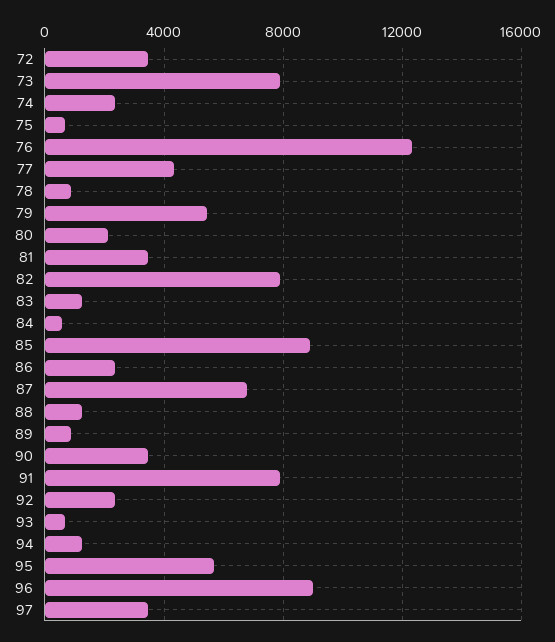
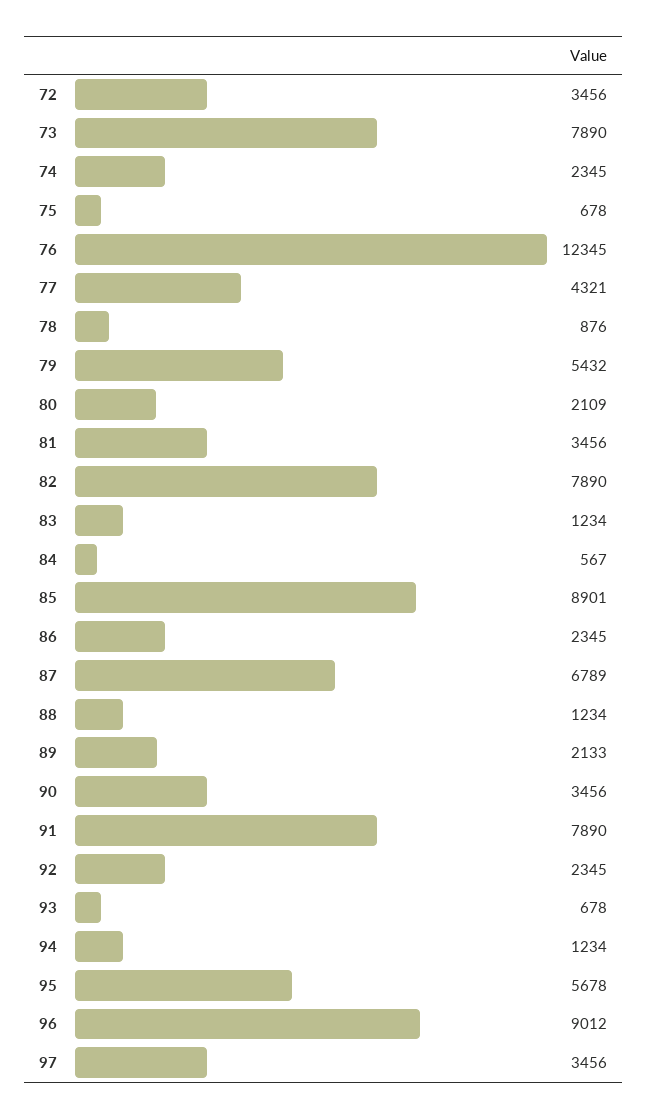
89: 1000 -> 2133

